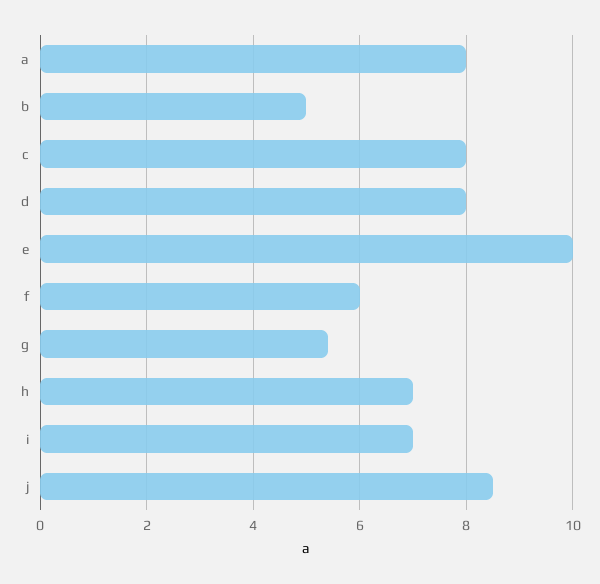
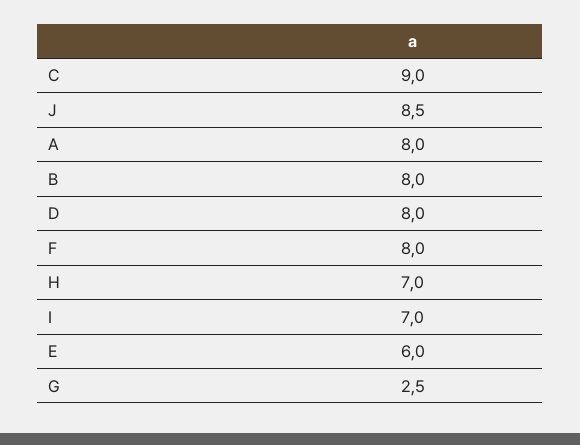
b: 5 -> 8
c: 8 -> 9
e: 10 -> 6
f: 6 -> 8
g: 5.5 -> 2.5

